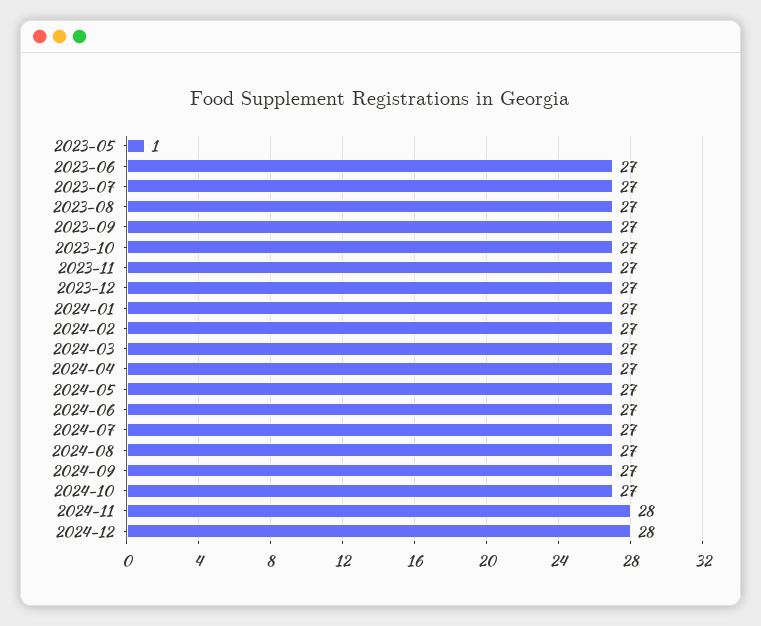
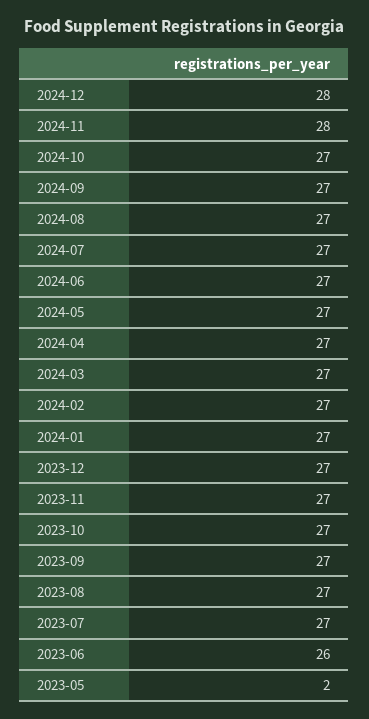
2023-05: 1 -> 2
2023-06: 27 -> 26

